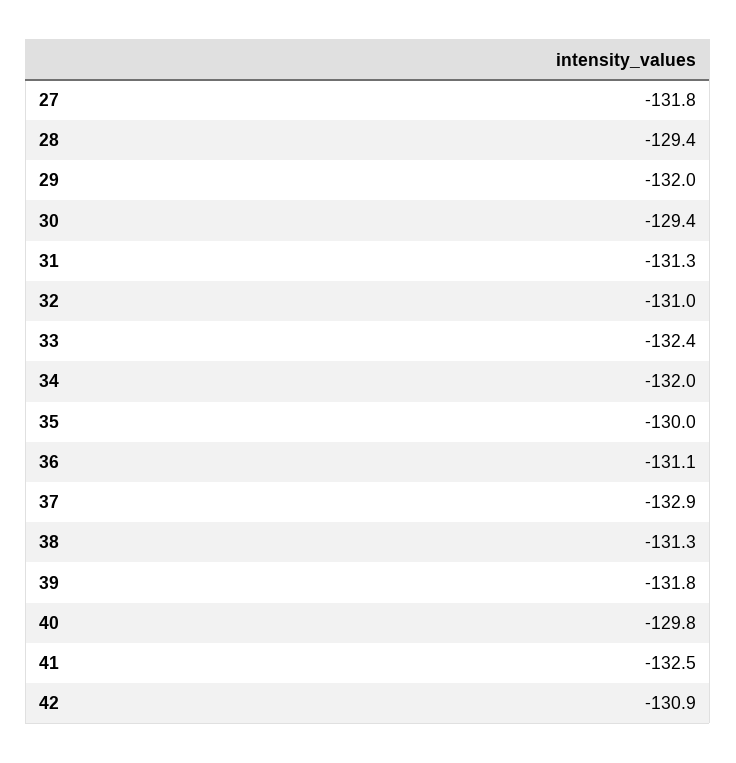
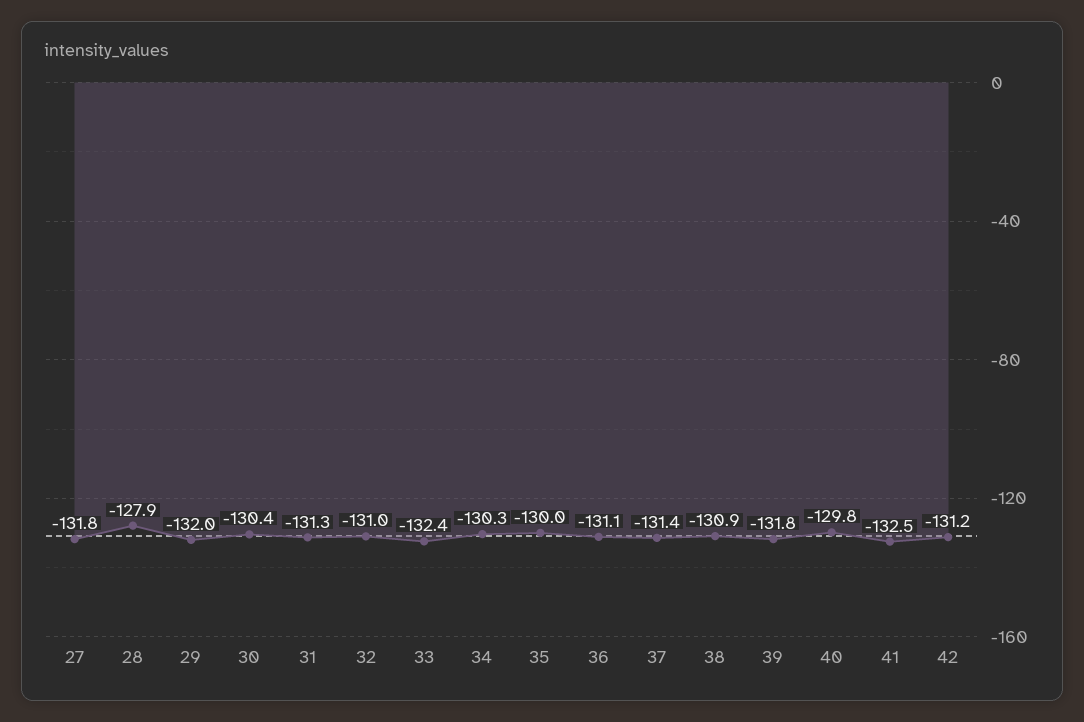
28: -129.4 -> -127.9
30: -129.4 -> -130.4
34: -132 -> -130.3
37: -132.9 -> -131.4
38: -131.3 -> -130.9
42: -130.9 -> -131.2

